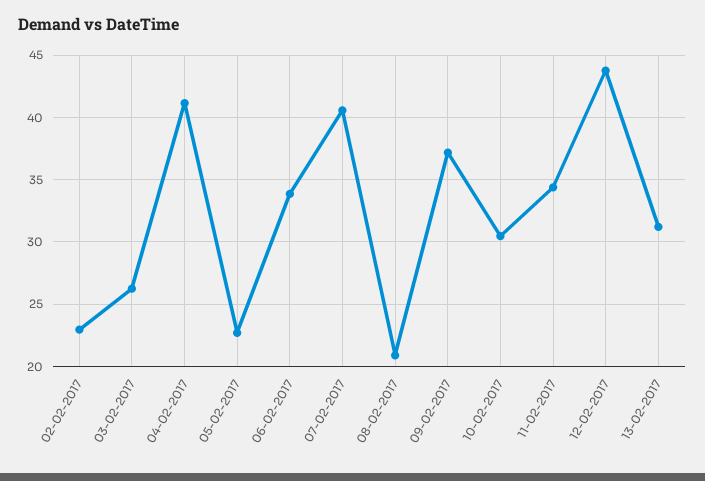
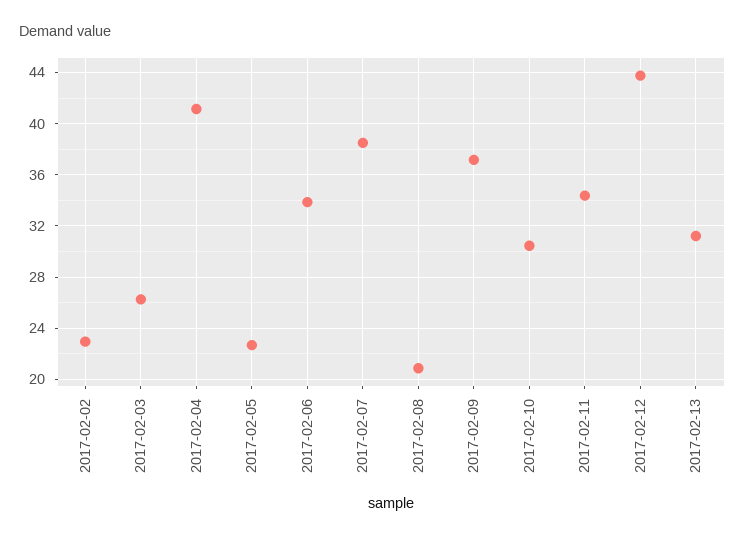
07-02-2017: 40.5 -> 38.5

